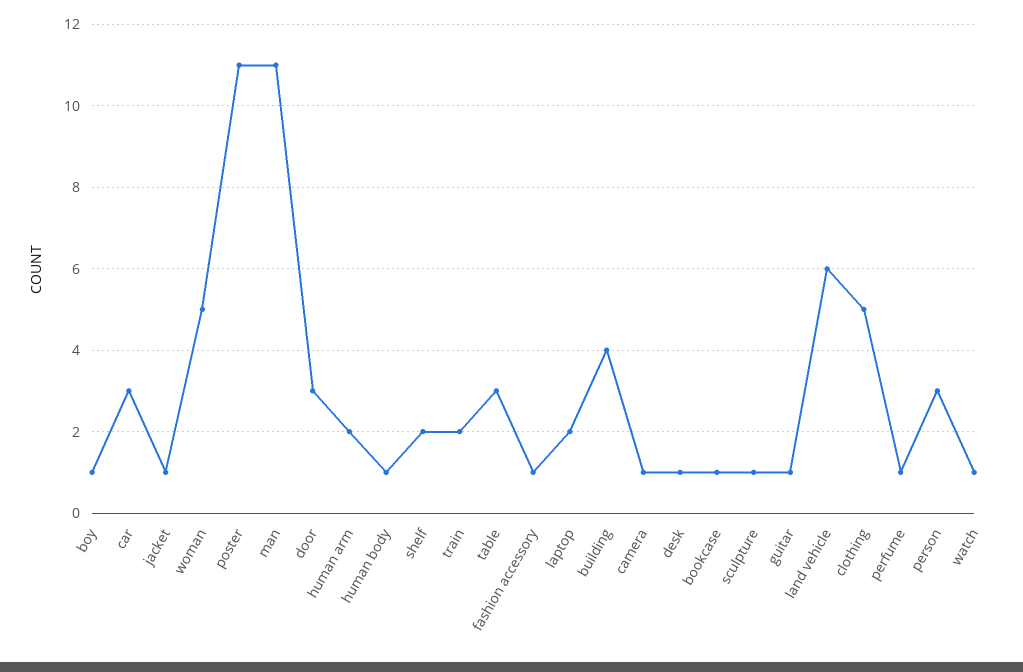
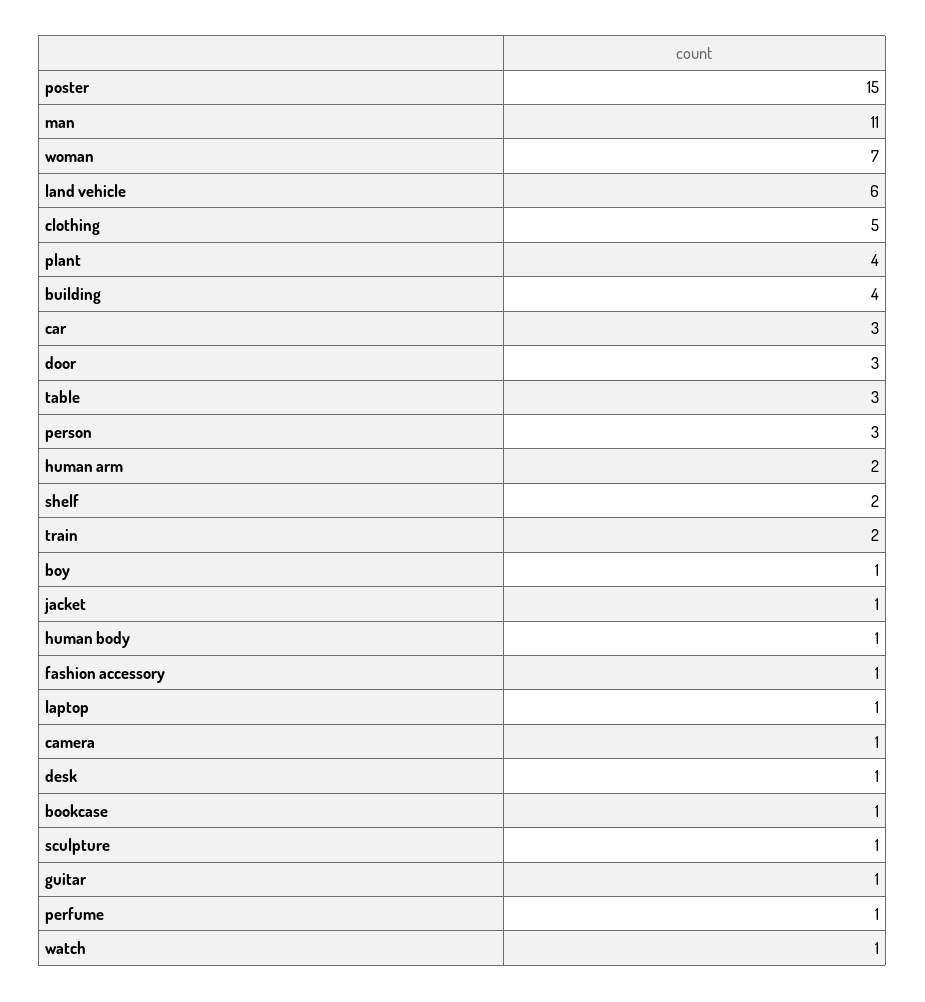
woman: 5 -> 7
poster: 11 -> 15
laptop: 2 -> 1
plant: none -> 4

